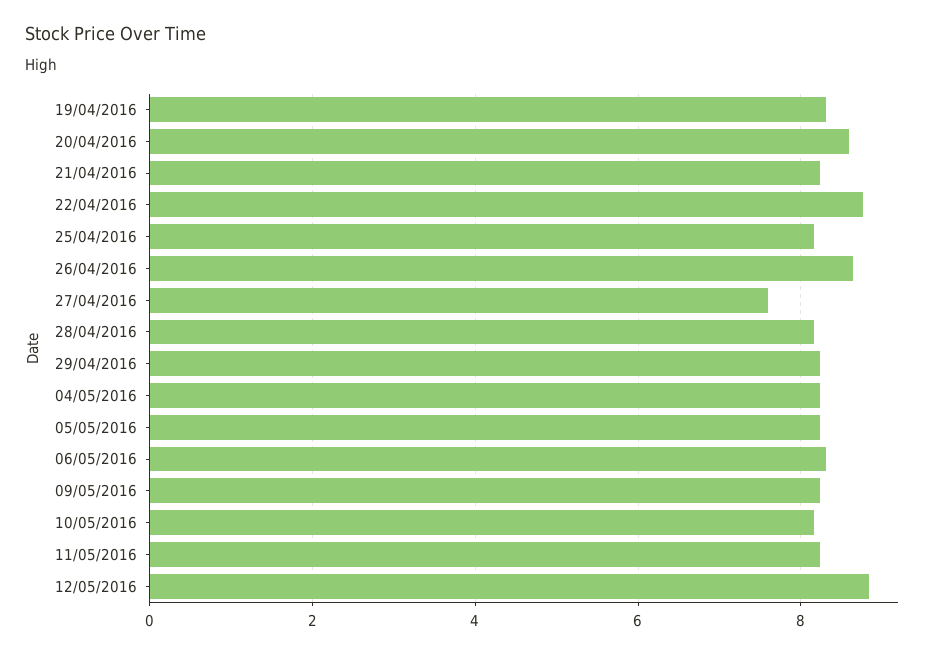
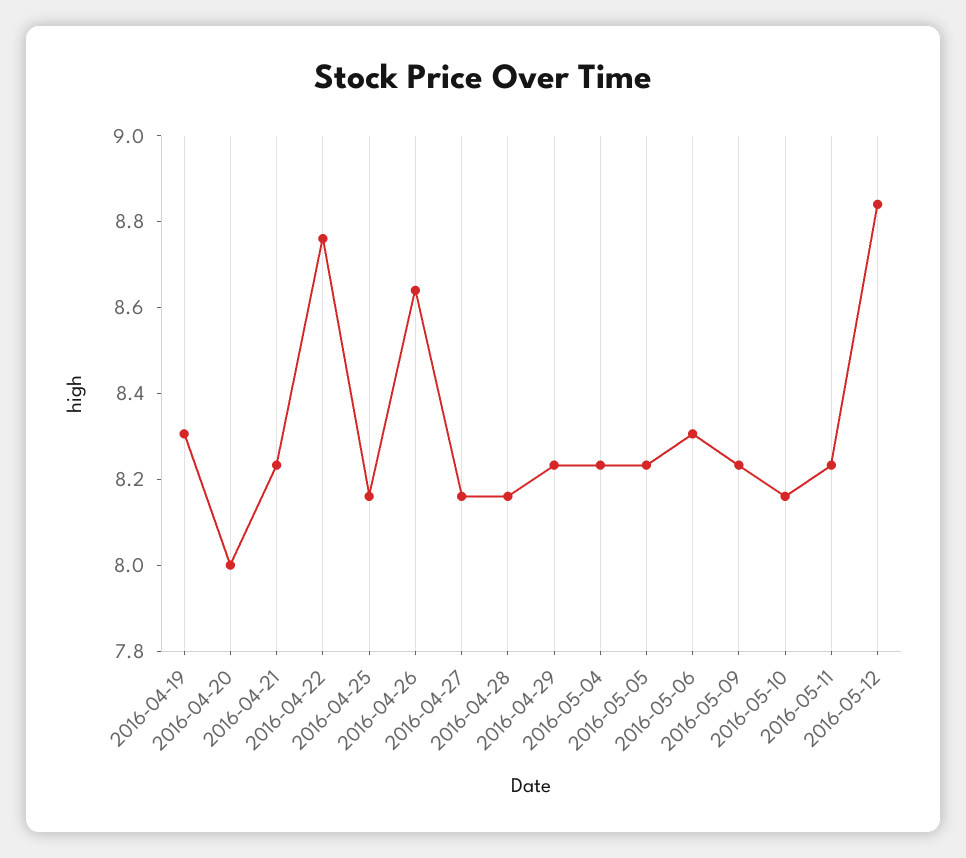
20/04/2016: 8.6 -> 8
27/04/2016: 7.6 -> 8.15

